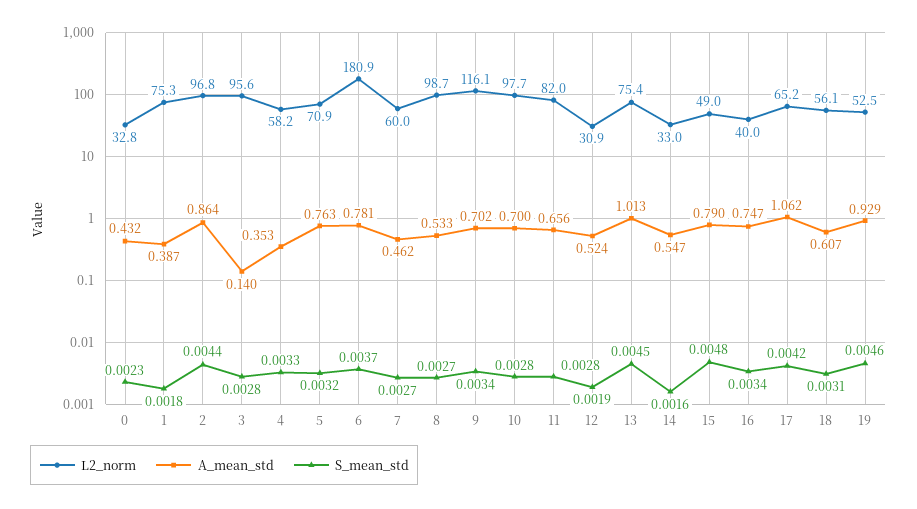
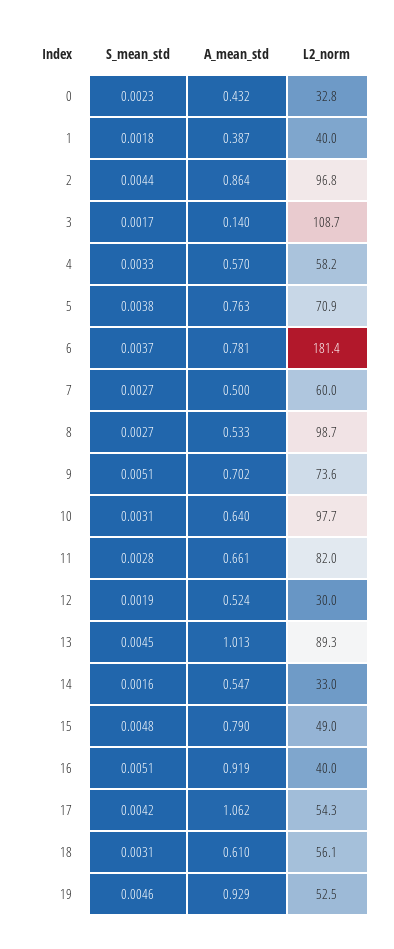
L2_norm, 1: 75.3 -> 40
L2_norm, 3: 95.6 -> 108.7
S_mean_std, 3: 0.0028 -> 0.0017
A_mean_std, 4: 0.353 -> 0.57
S_mean_std, 5: 0.0032 -> 0.0038
L2_norm, 6: 180.9 -> 181.4
A_mean_std, 7: 0.462 -> 0.5
L2_norm, 9: 116.1 -> 73.6
S_mean_std, 9: 0.0034 -> 0.0051
A_mean_std, 10: 0.7 -> 0.64
S_mean_std, 10: 0.0028 -> 0.0031
A_mean_std, 11: 0.656 -> 0.661
L2_norm, 12: 30.9 -> 30
L2_norm, 13: 75.4 -> 89.3
A_mean_std, 16: 0.747 -> 0.919
S_mean_std, 16: 0.0034 -> 0.0051
L2_norm, 17: 65.2 -> 54.3
A_mean_std, 18: 0.607 -> 0.61

